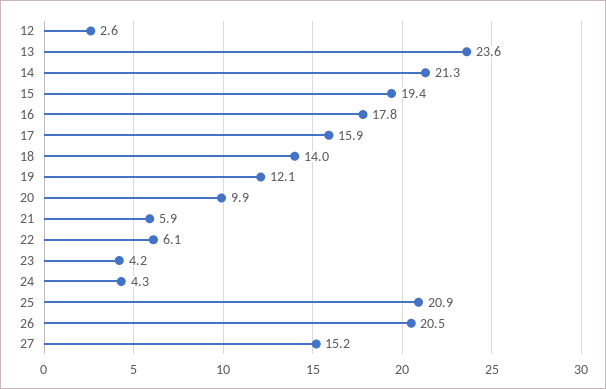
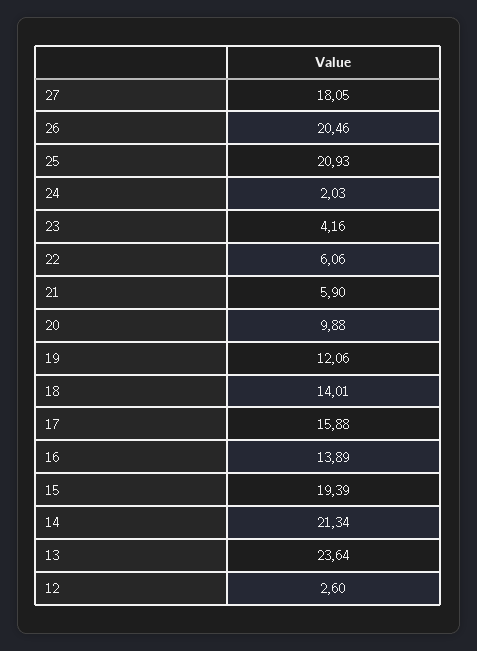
16: 17.8 -> 13.89
24: 4.3 -> 2.03
27: 15.2 -> 18.05

